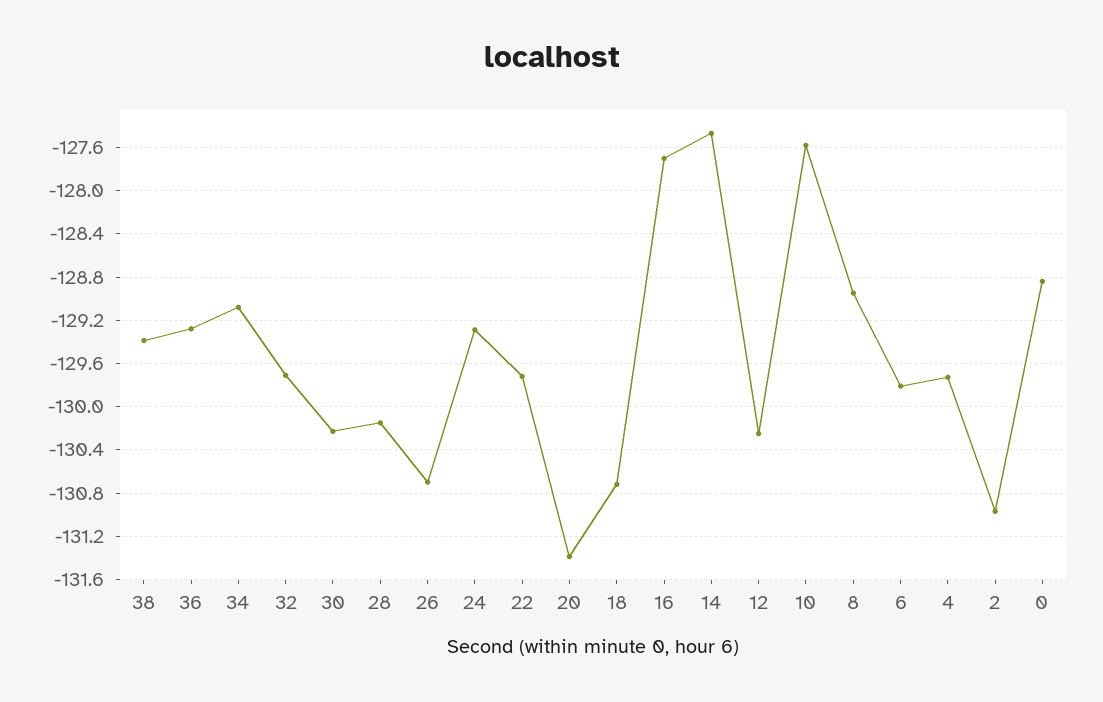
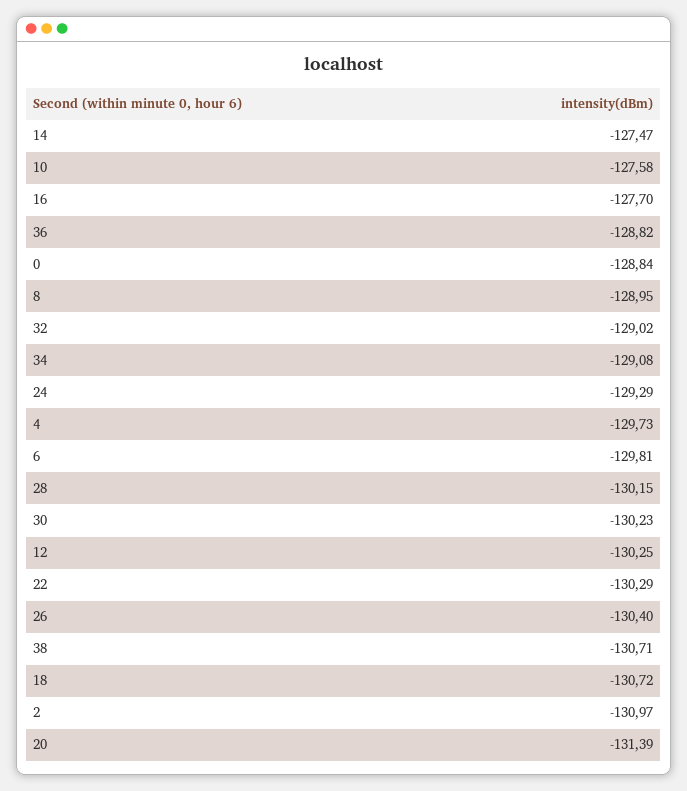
38: -129.4 -> -130.71
36: -129.3 -> -128.82
32: -129.7 -> -129.02
26: -130.7 -> -130.4
22: -129.7 -> -130.29

